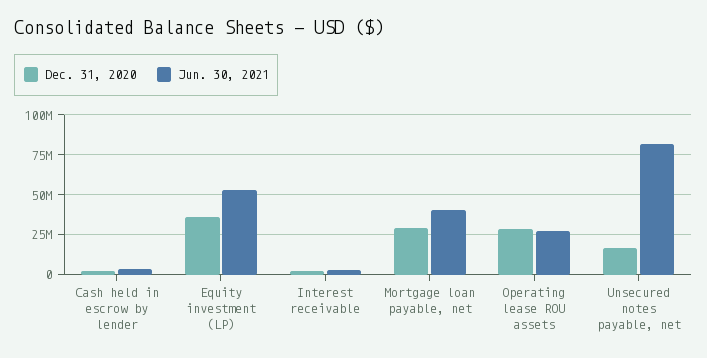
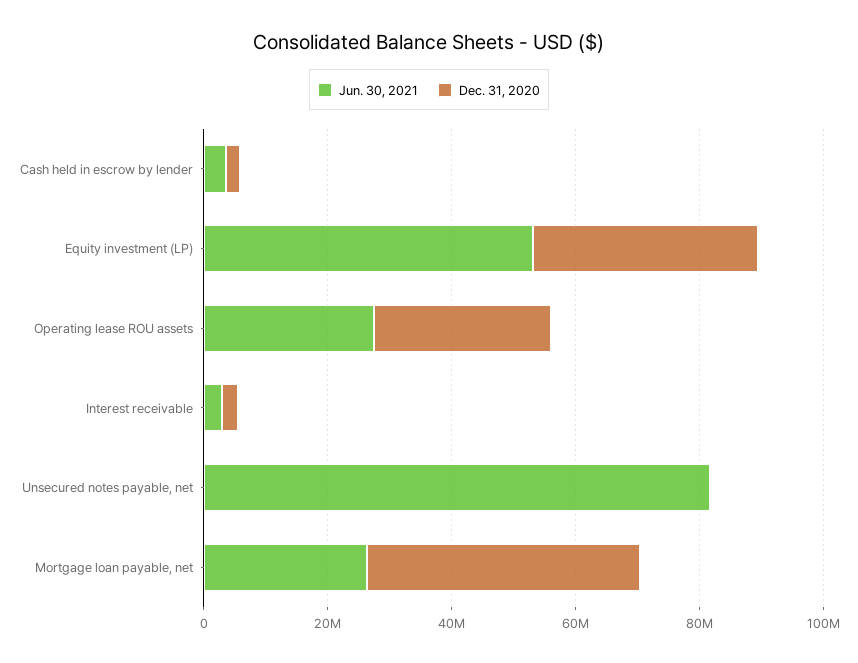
Dec. 31, 2020, Mortgage loan payable, net: 30000000 -> 45000000
Jun. 30, 2021, Mortgage loan payable, net: 40000000 -> 25000000
Dec. 31, 2020, Unsecured notes payable, net: 15000000 -> 0

